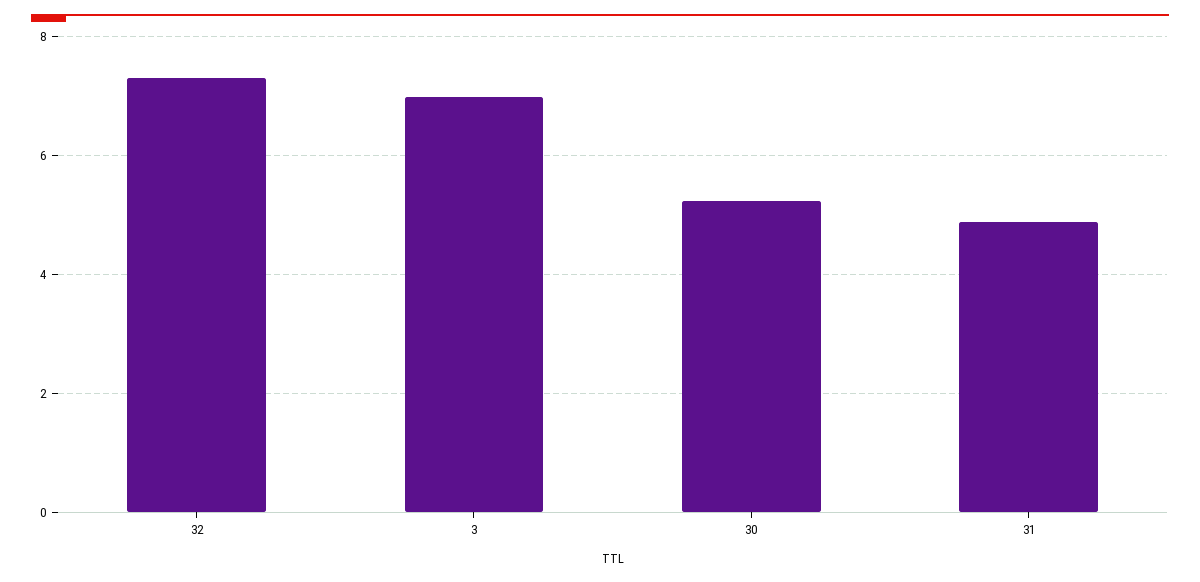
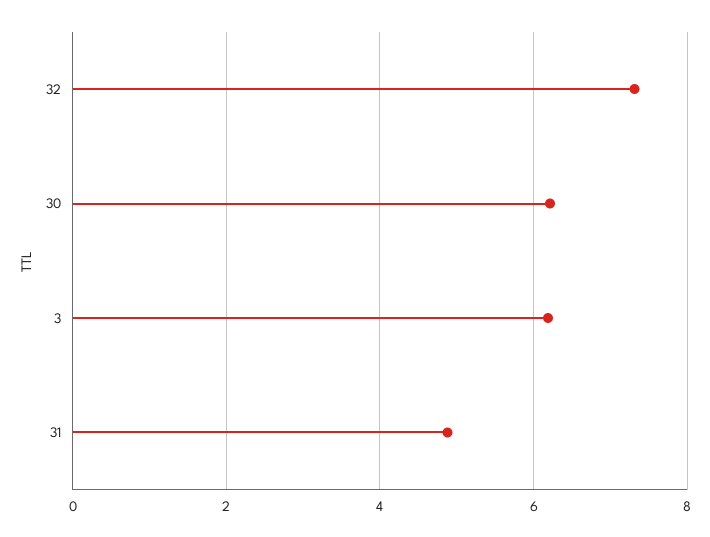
3: 7 -> 6.2
30: 5.2 -> 6.2

